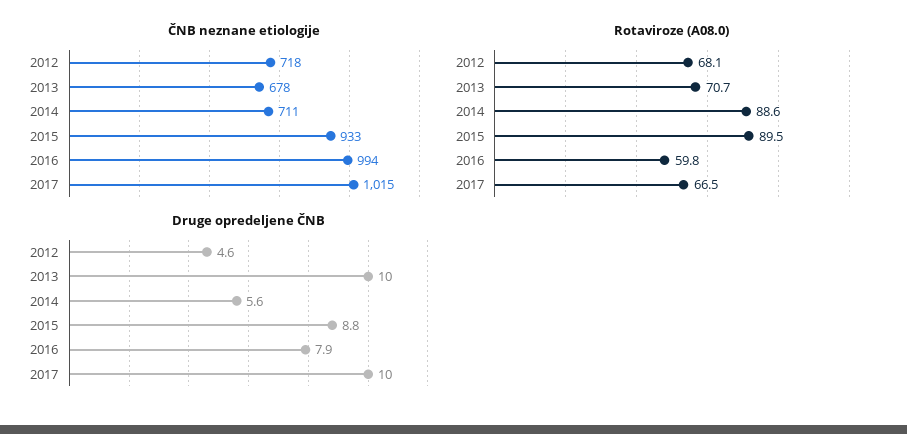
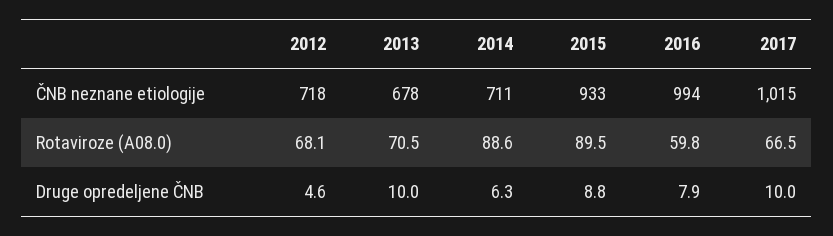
Rotaviroze (A08.0), 2013: 70.7 -> 70.5
Druge opredeljene ČNB, 2014: 5.6 -> 6.3

